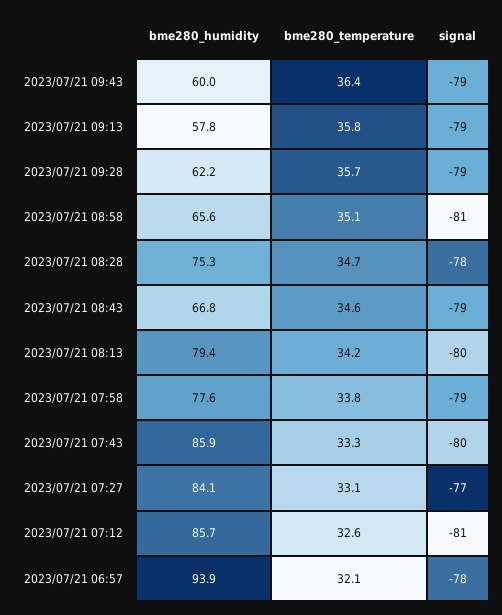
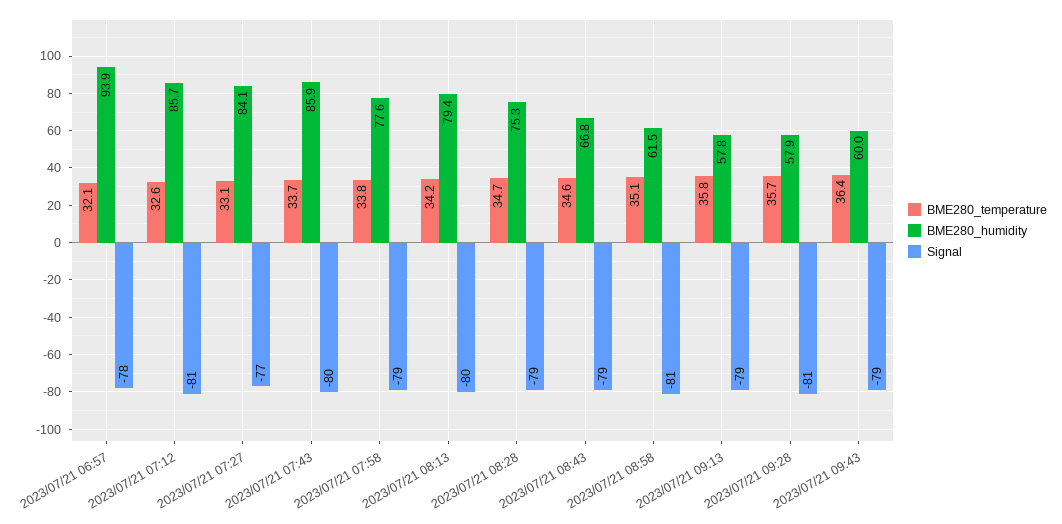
bme280_humidity, 2023/07/21 09:28: 62.2 -> 57.9
signal, 2023/07/21 09:28: -79 -> -81
bme280_humidity, 2023/07/21 08:58: 65.6 -> 61.5
signal, 2023/07/21 08:28: -78 -> -79
bme280_temperature, 2023/07/21 07:43: 33.3 -> 33.7

